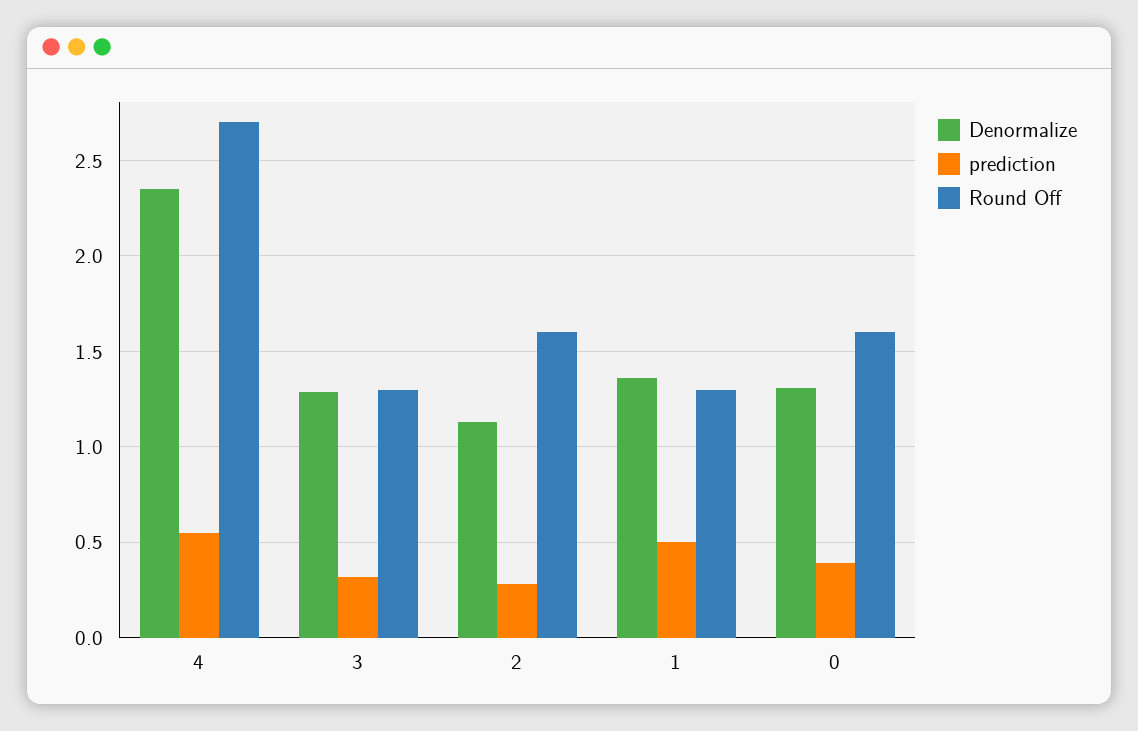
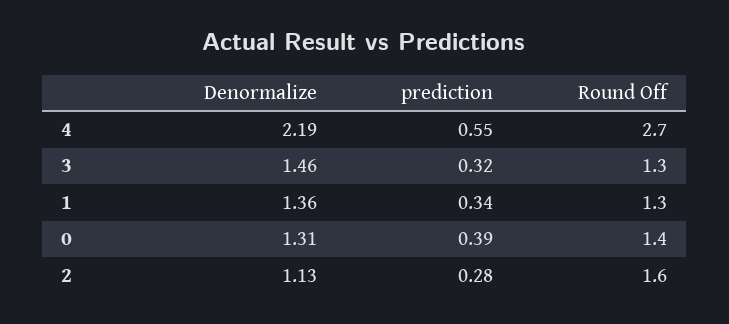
Denormalize, 4: 2.35 -> 2.19
Denormalize, 3: 1.3 -> 1.46
prediction, 1: 0.5 -> 0.34
Round Off, 0: 1.6 -> 1.4

